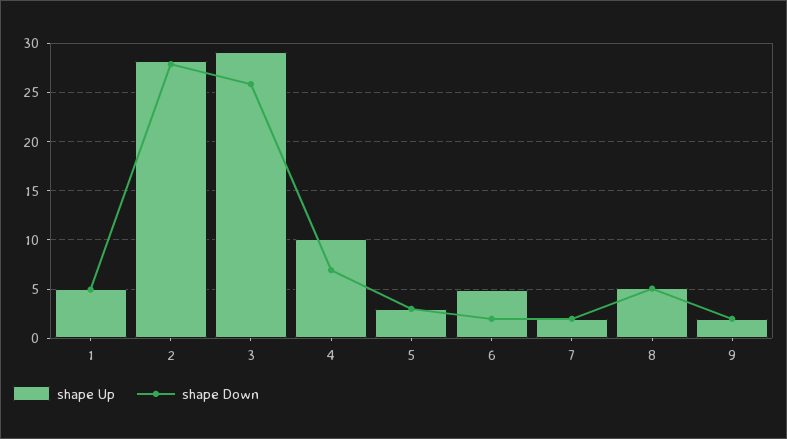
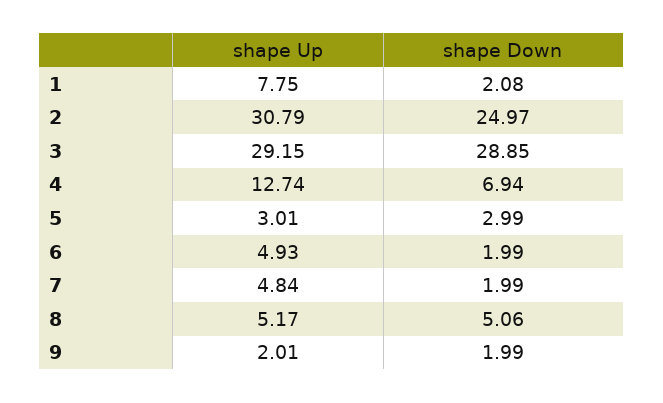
shape Up, 1: 5 -> 7.75
shape Down, 1: 5 -> 2.08
shape Up, 2: 28 -> 30.79
shape Down, 2: 28 -> 24.97
shape Down, 3: 26 -> 28.85
shape Up, 4: 10 -> 12.74
shape Up, 7: 2 -> 4.84

